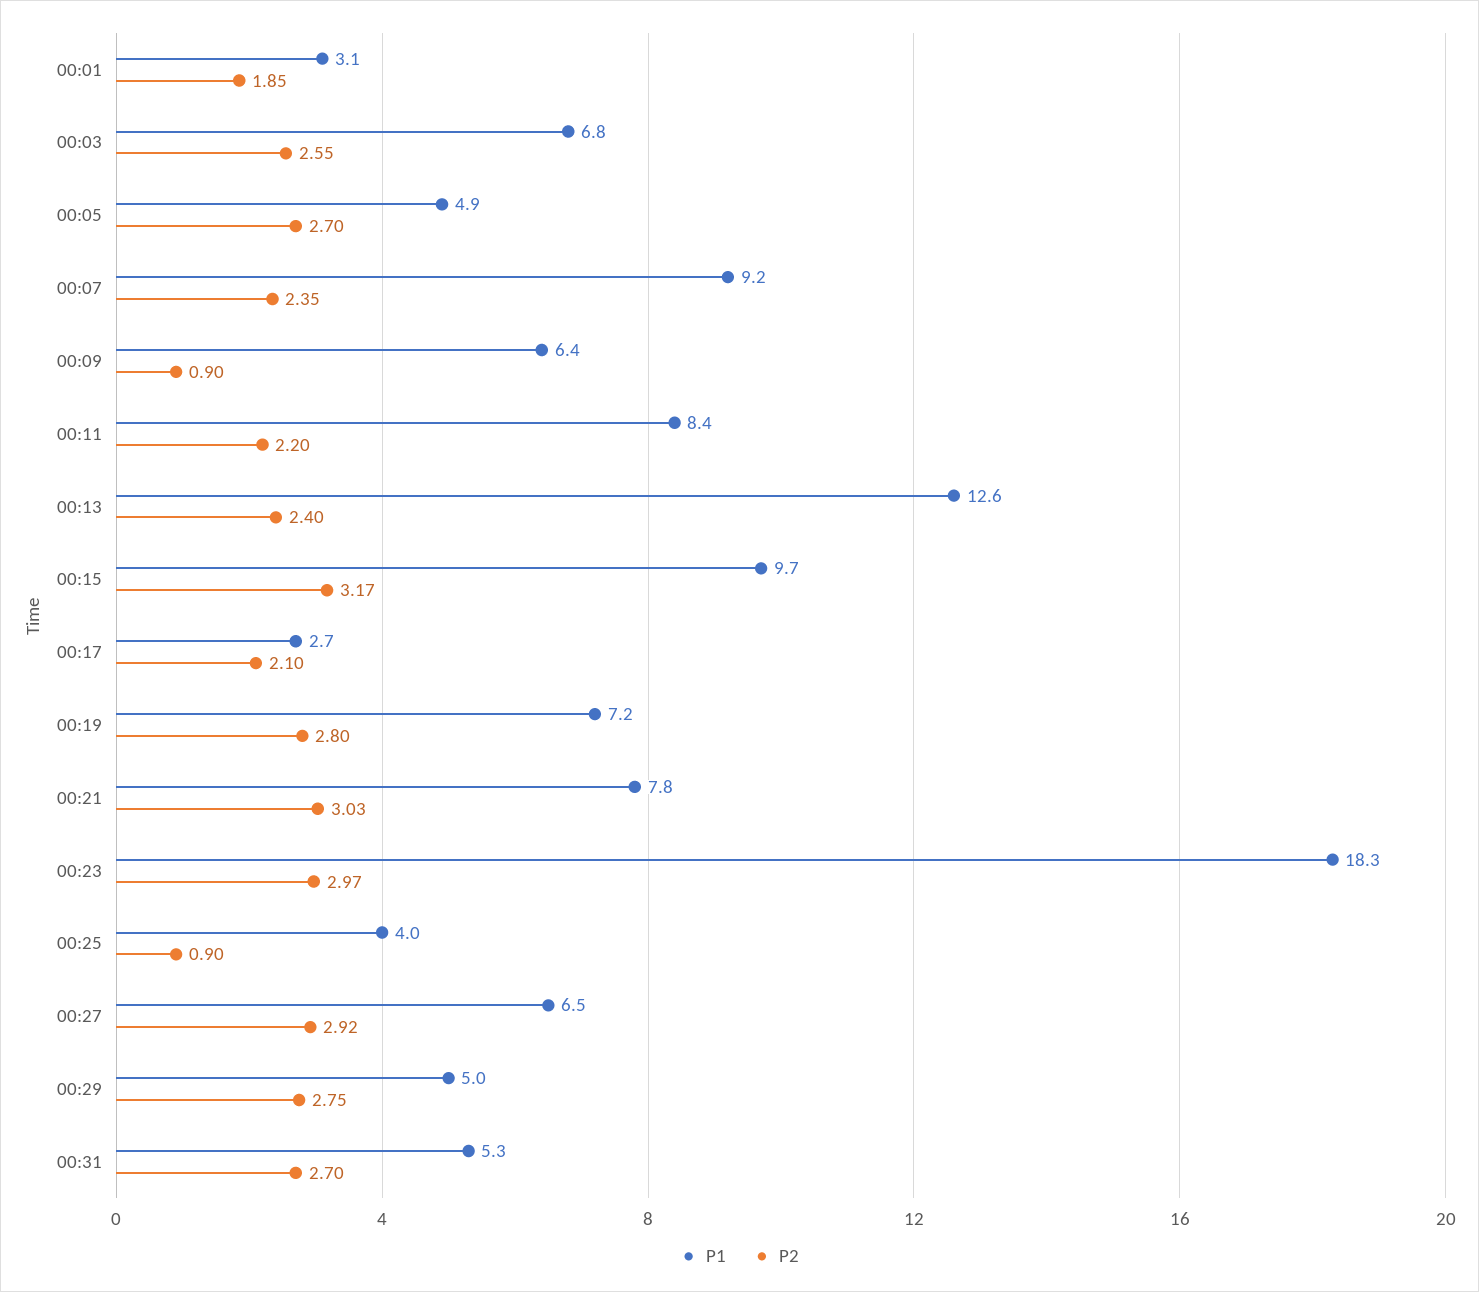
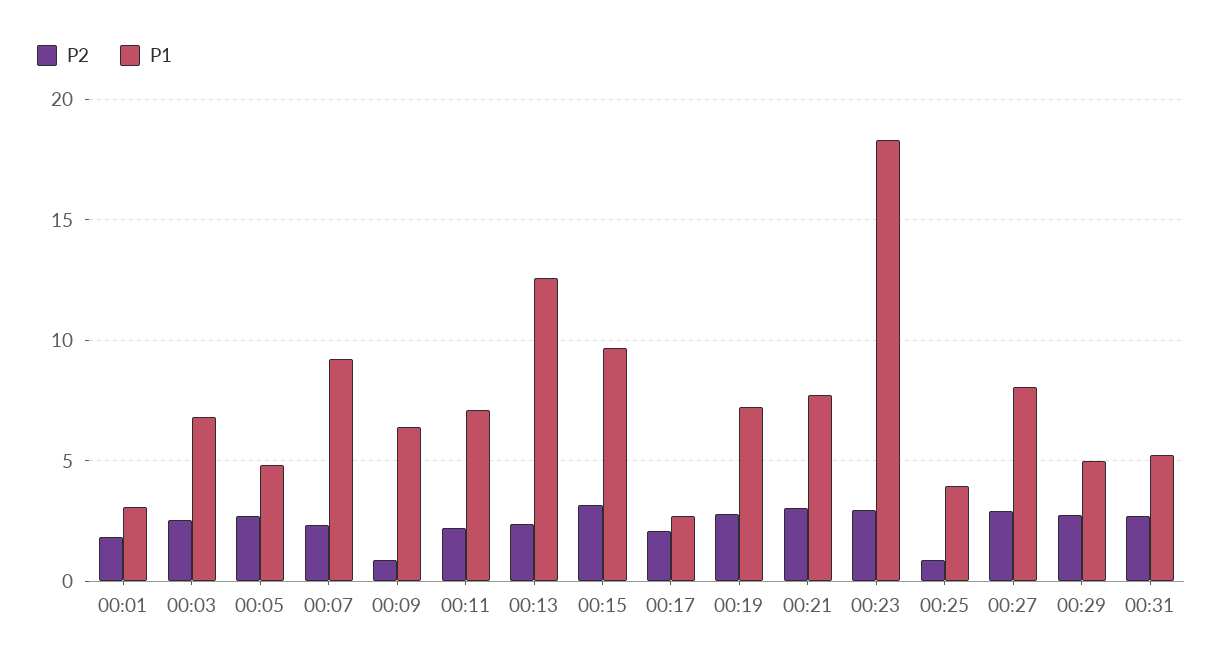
P1, 00:11: 8.4 -> 7
P1, 00:27: 6.5 -> 8

